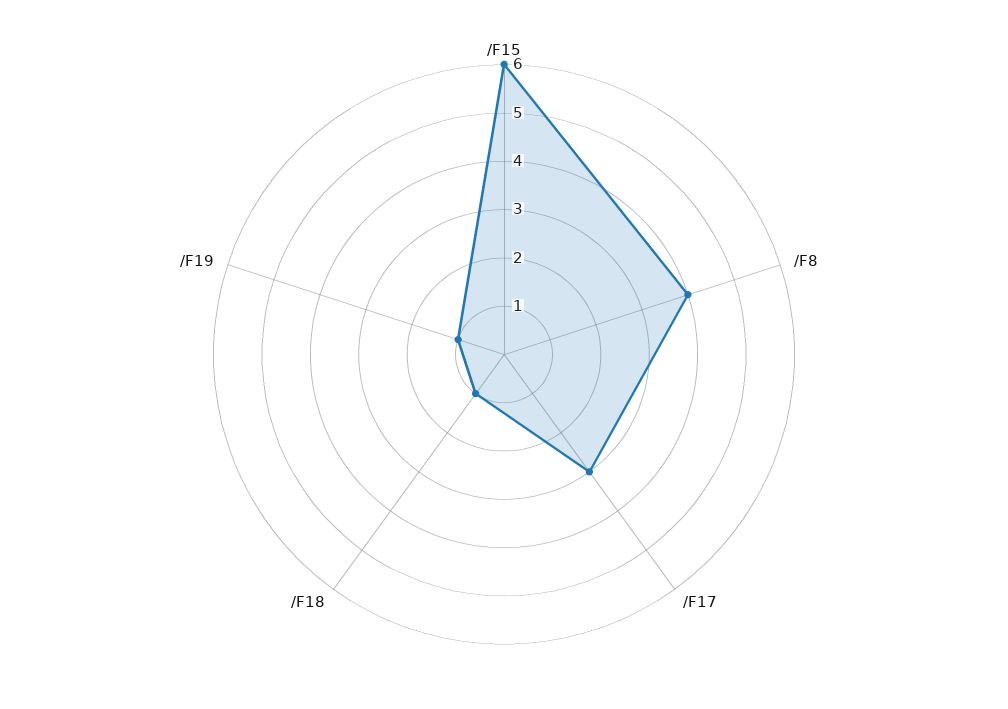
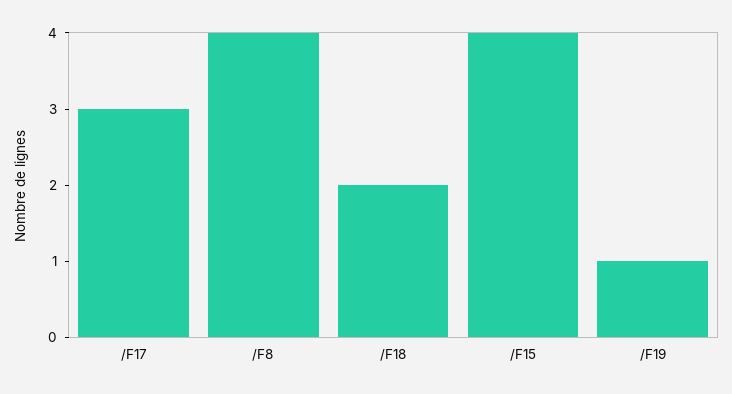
/F15: 6 -> 4
/F18: 1 -> 2

